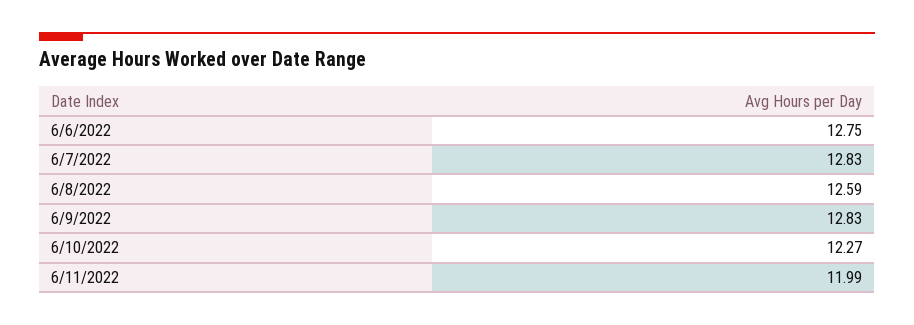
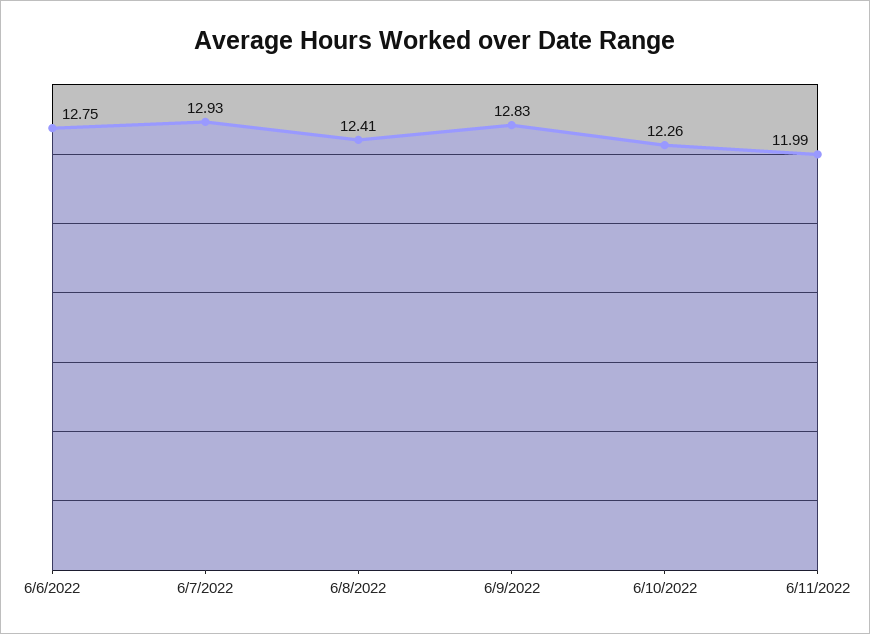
6/7/2022: 12.83 -> 12.93
6/8/2022: 12.59 -> 12.41
6/10/2022: 12.27 -> 12.26

